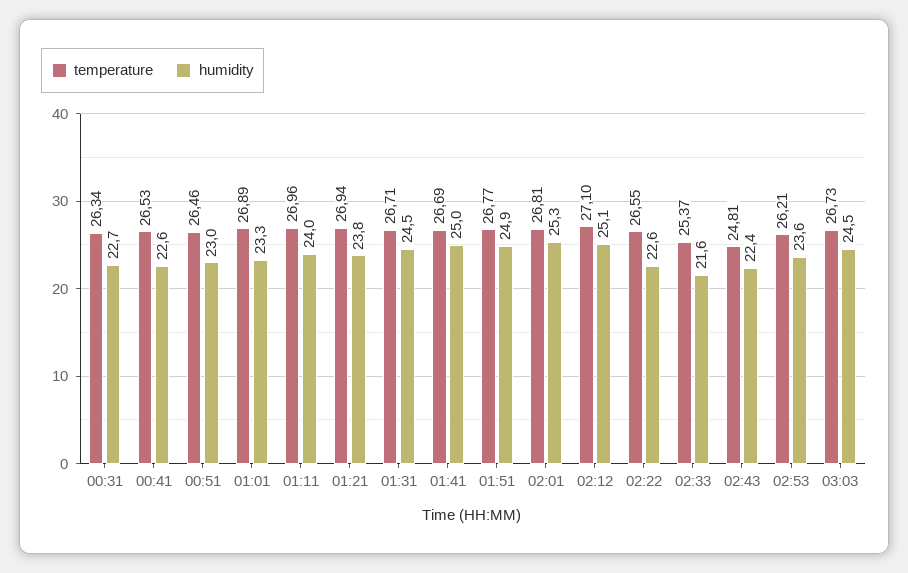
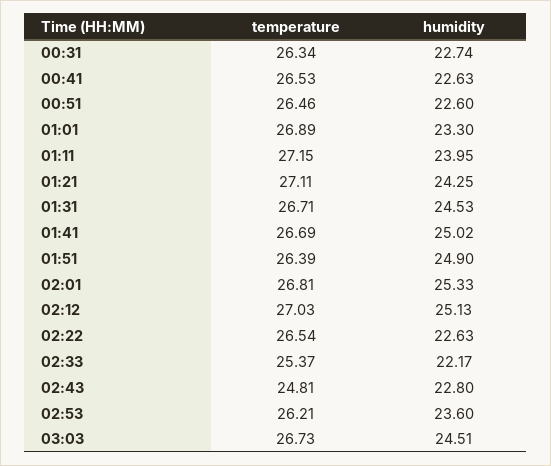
humidity, 00:51: 23 -> 22.6
temperature, 01:11: 26.96 -> 27.15
temperature, 01:21: 26.94 -> 27.11
humidity, 01:21: 23.8 -> 24.25
temperature, 01:51: 26.77 -> 26.39
temperature, 02:12: 27.1 -> 27.03
temperature, 02:22: 26.55 -> 26.54
humidity, 02:33: 21.6 -> 22.17
humidity, 02:43: 22.4 -> 22.8

